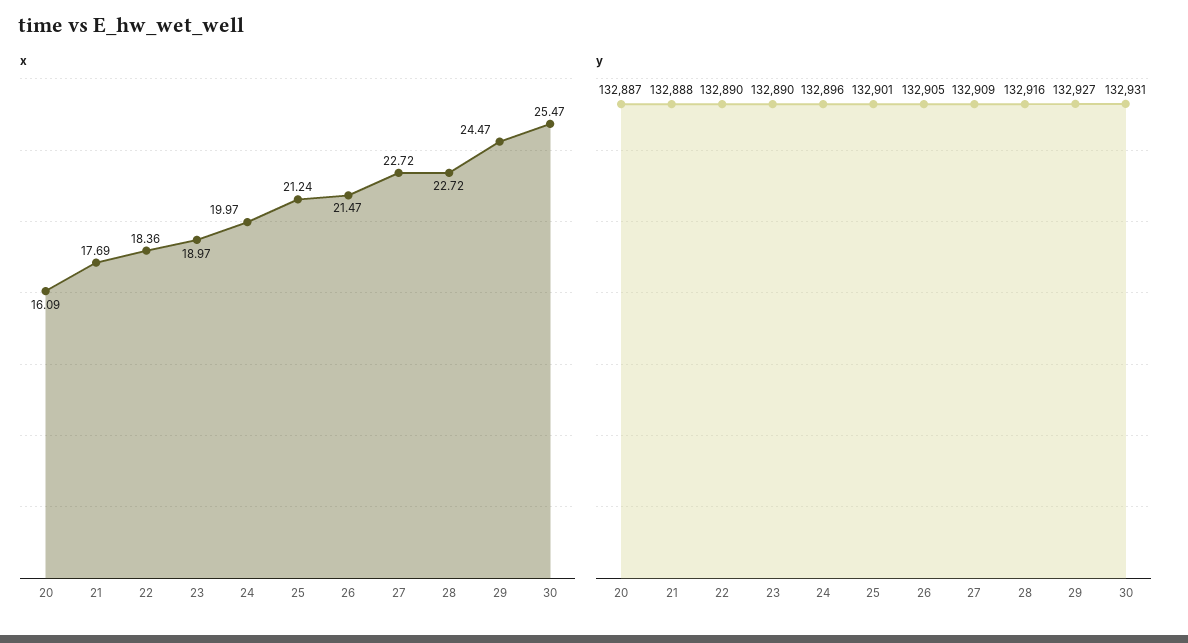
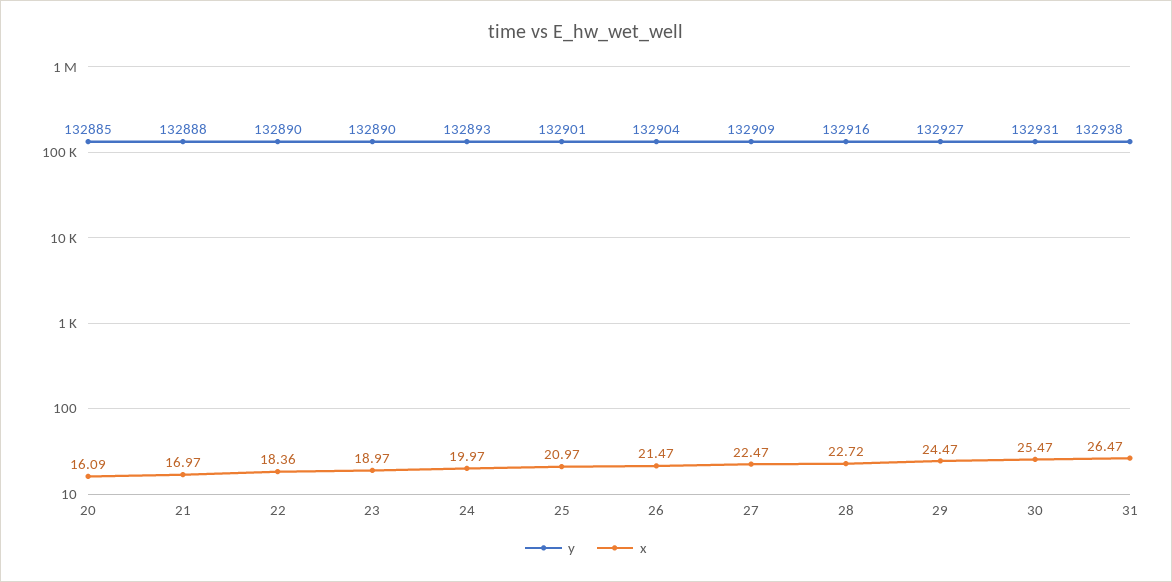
x, 21: 17.69 -> 16.97
x, 25: 21.24 -> 20.97
x, 27: 22.72 -> 22.47
y, 20: 132887 -> 132885
y, 24: 132896 -> 132893
y, 26: 132905 -> 132904
y, 31: none -> 132938
x, 31: none -> 26.47

